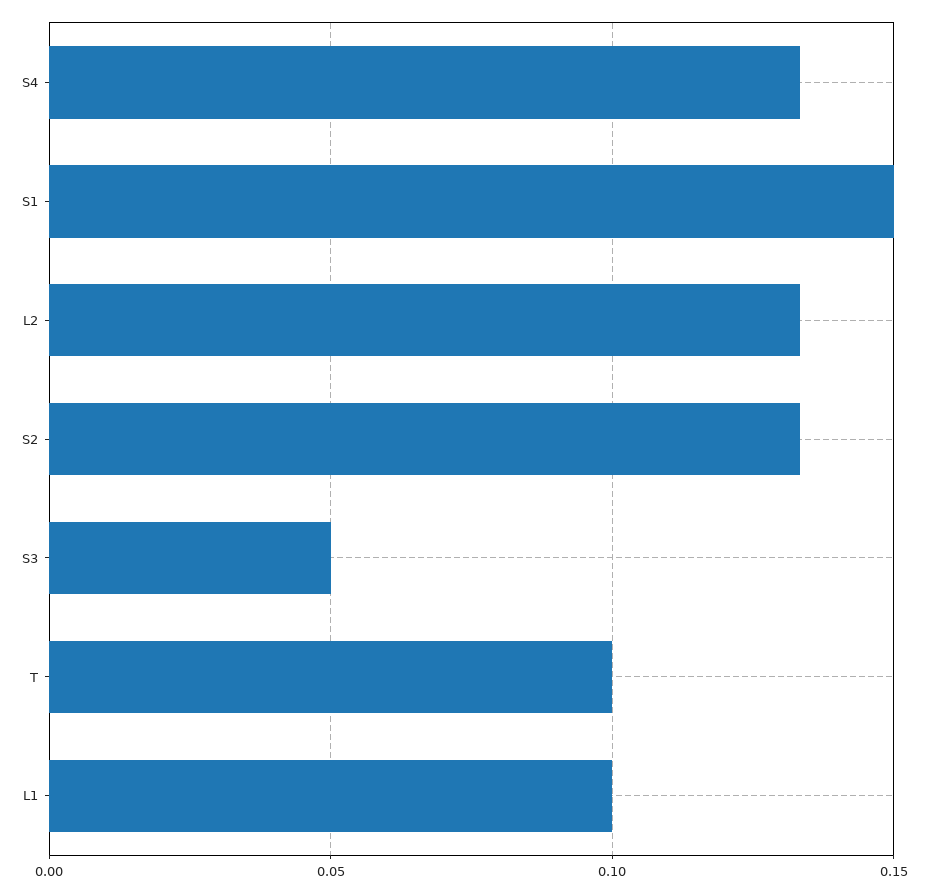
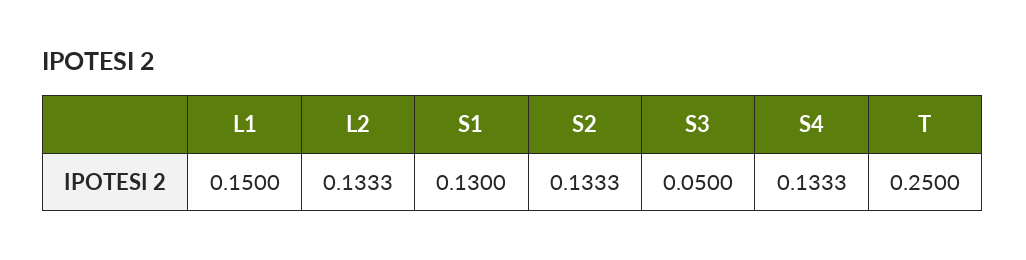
S1: 0.15 -> 0.13
T: 0.1 -> 0.25
L1: 0.1 -> 0.15

